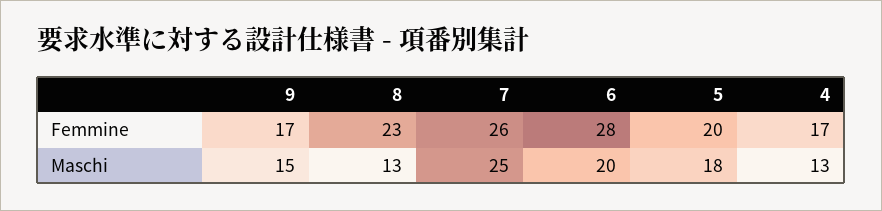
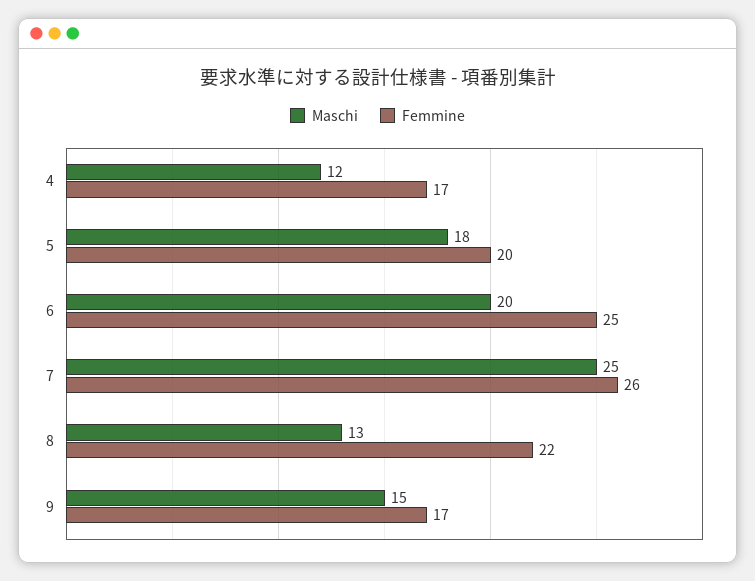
Femmine, 8: 23 -> 22
Femmine, 6: 28 -> 25
Maschi, 4: 13 -> 12

